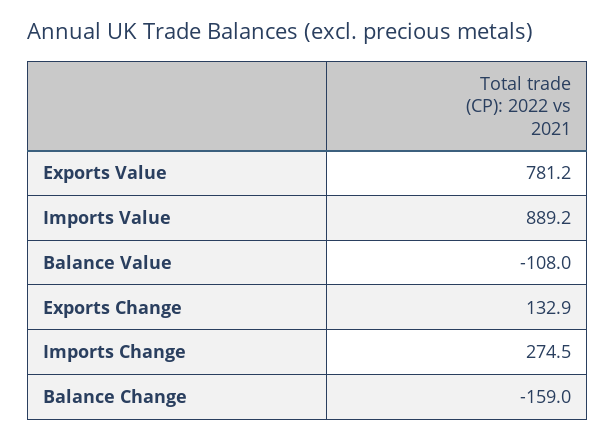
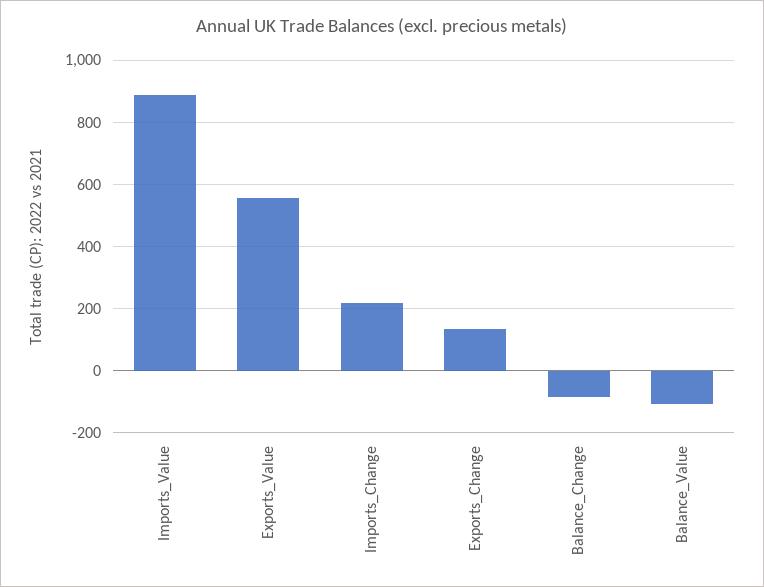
Exports Value: 781.2 -> 560
Imports Change: 274.5 -> 220
Balance Change: -159 -> -80

